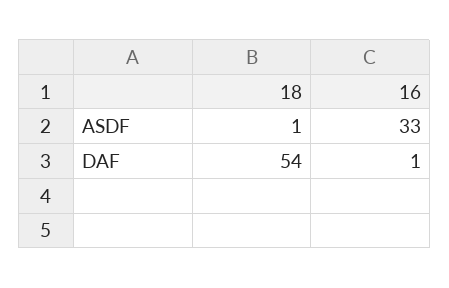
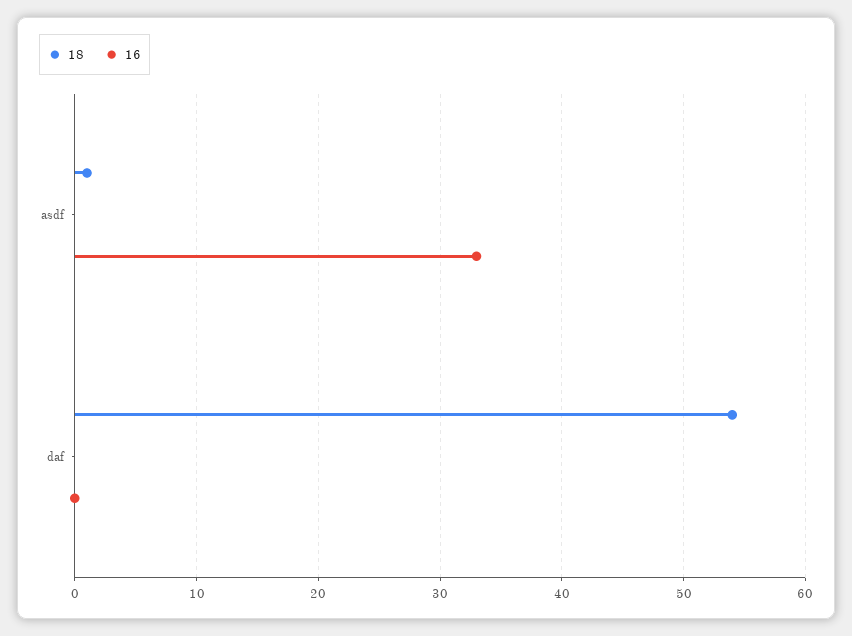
16, DAF: 1 -> 0

